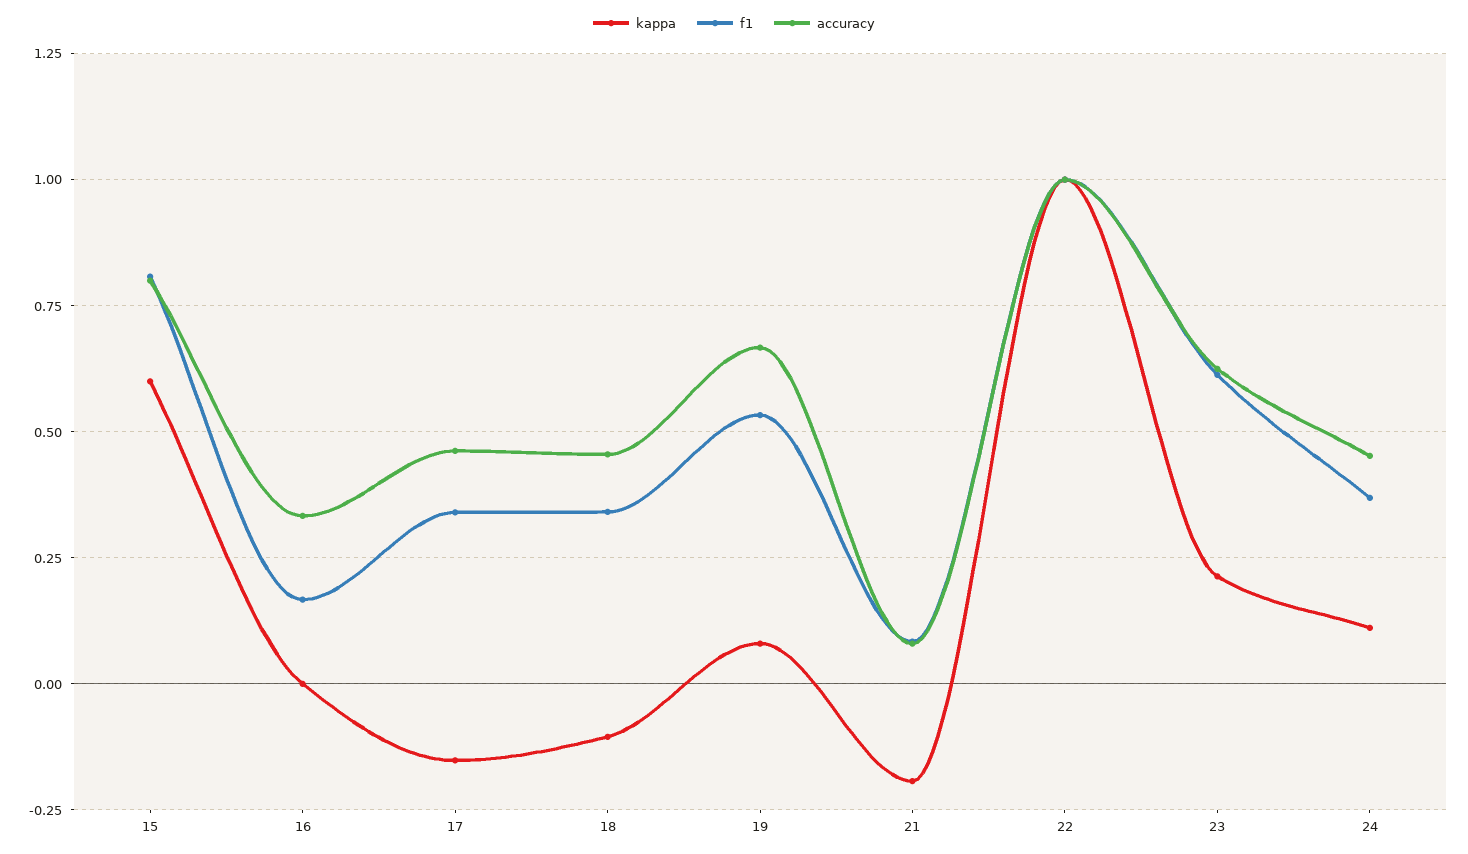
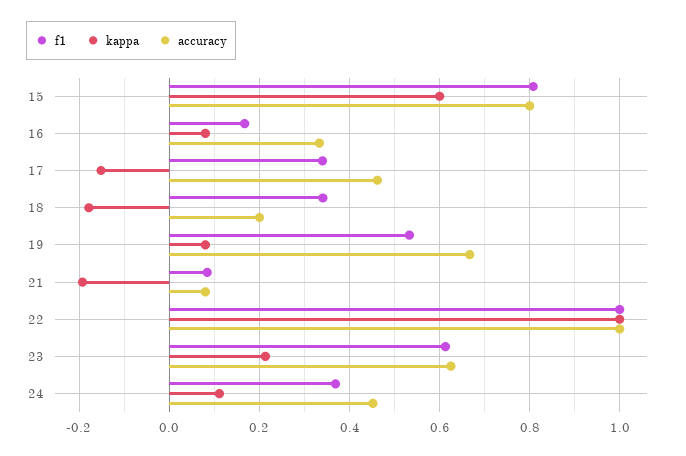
kappa, 16: 0 -> 0.08
kappa, 18: -0.1 -> -0.18
accuracy, 18: 0.45 -> 0.2

